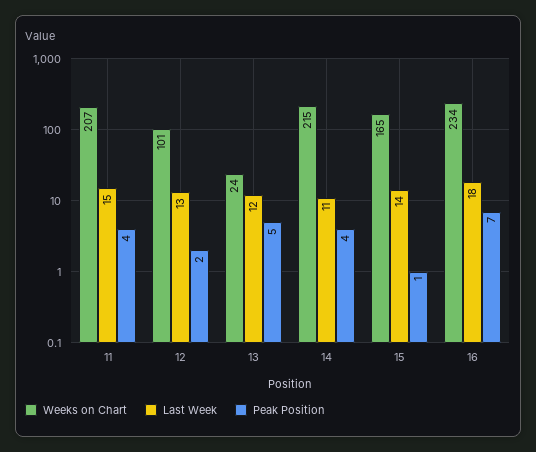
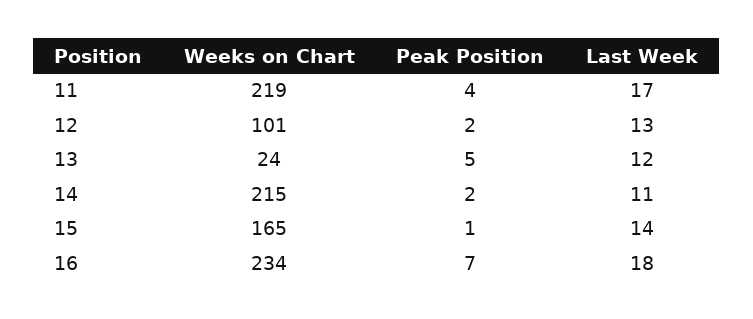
Weeks on Chart, 11: 207 -> 219
Last Week, 11: 15 -> 17
Peak Position, 14: 4 -> 2

